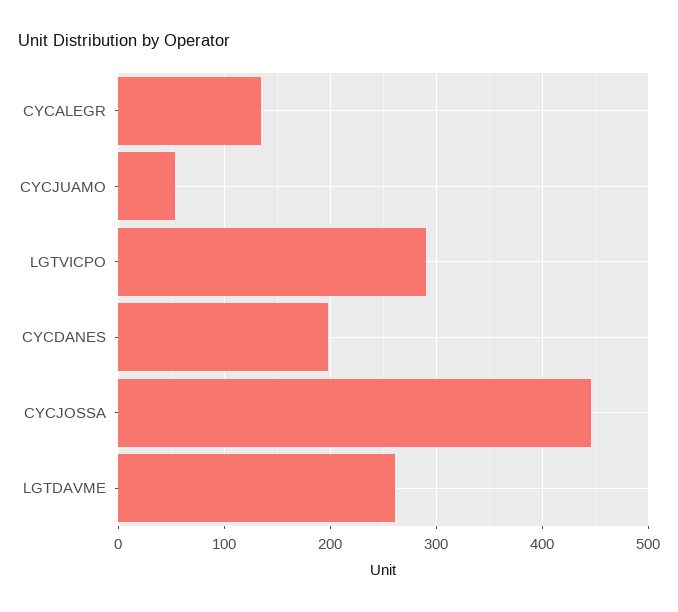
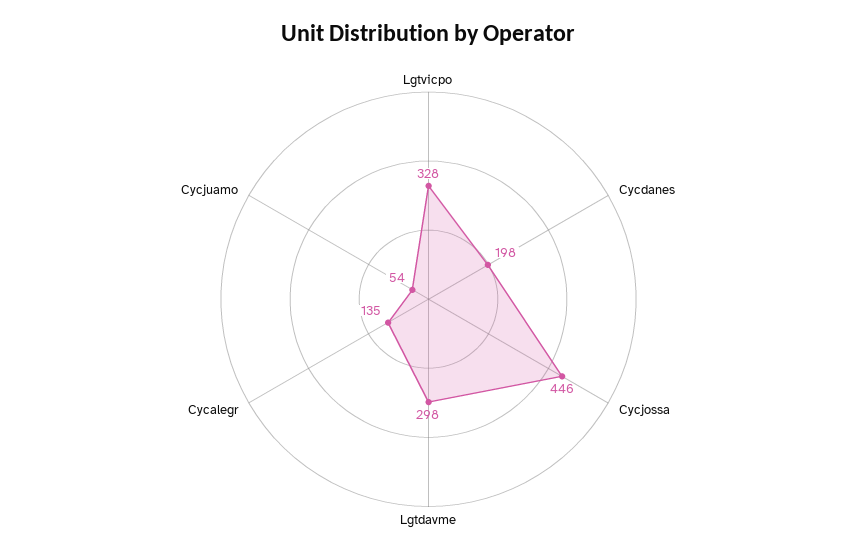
LGTVICPO: 290 -> 328
LGTDAVME: 260 -> 298

